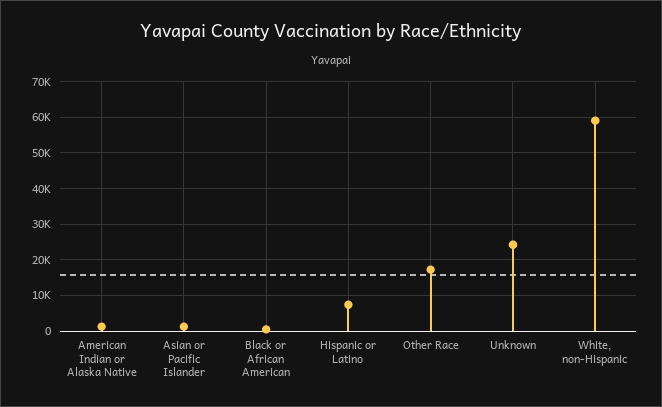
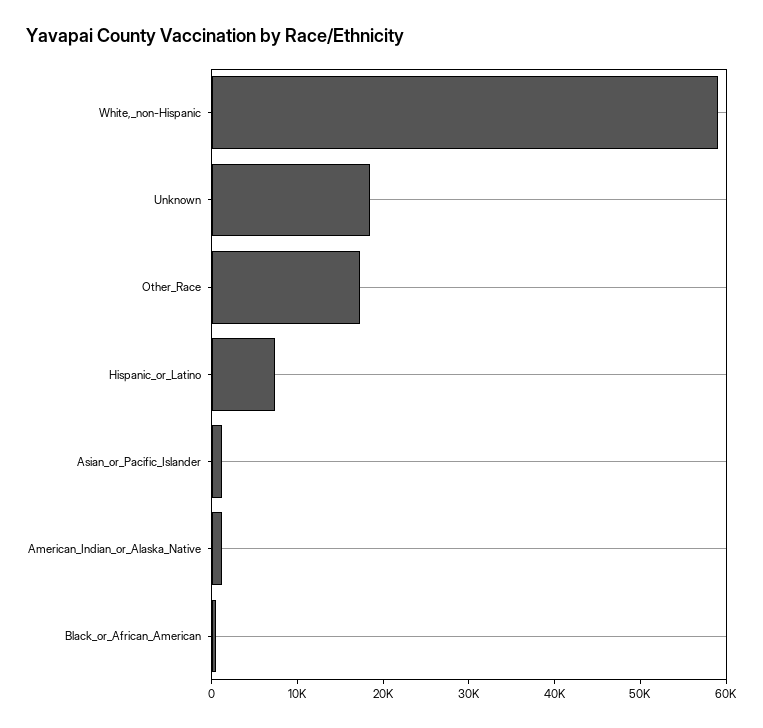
Unknown: 24000 -> 18000

